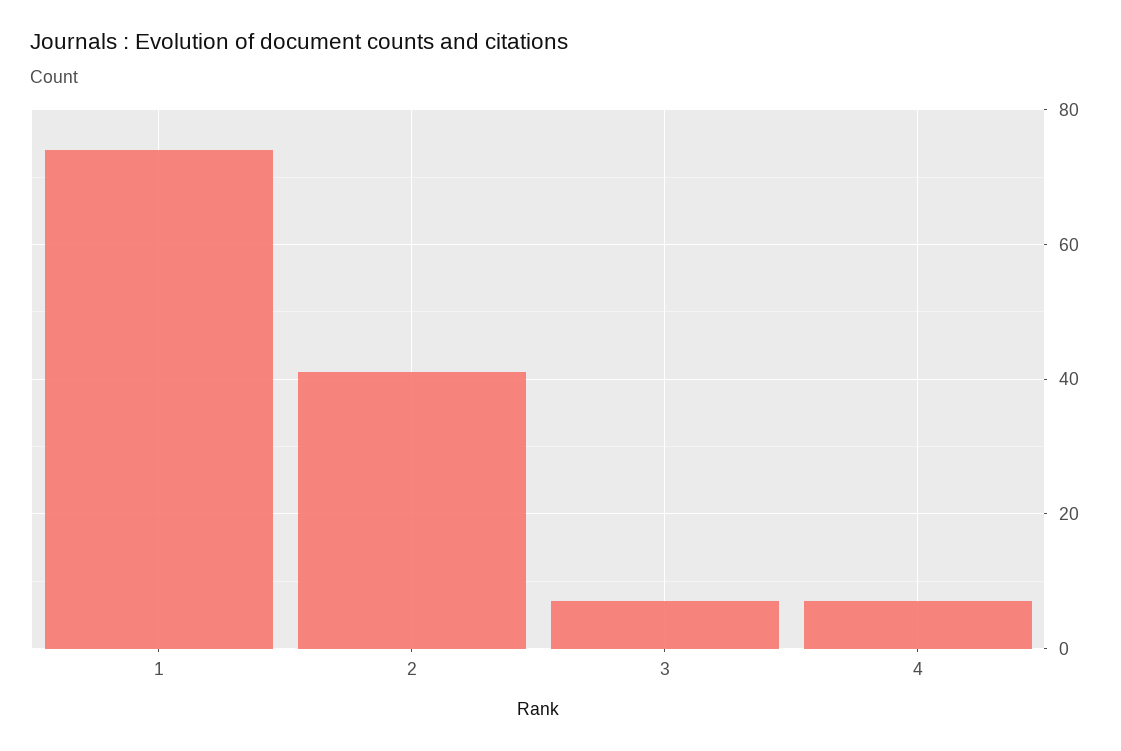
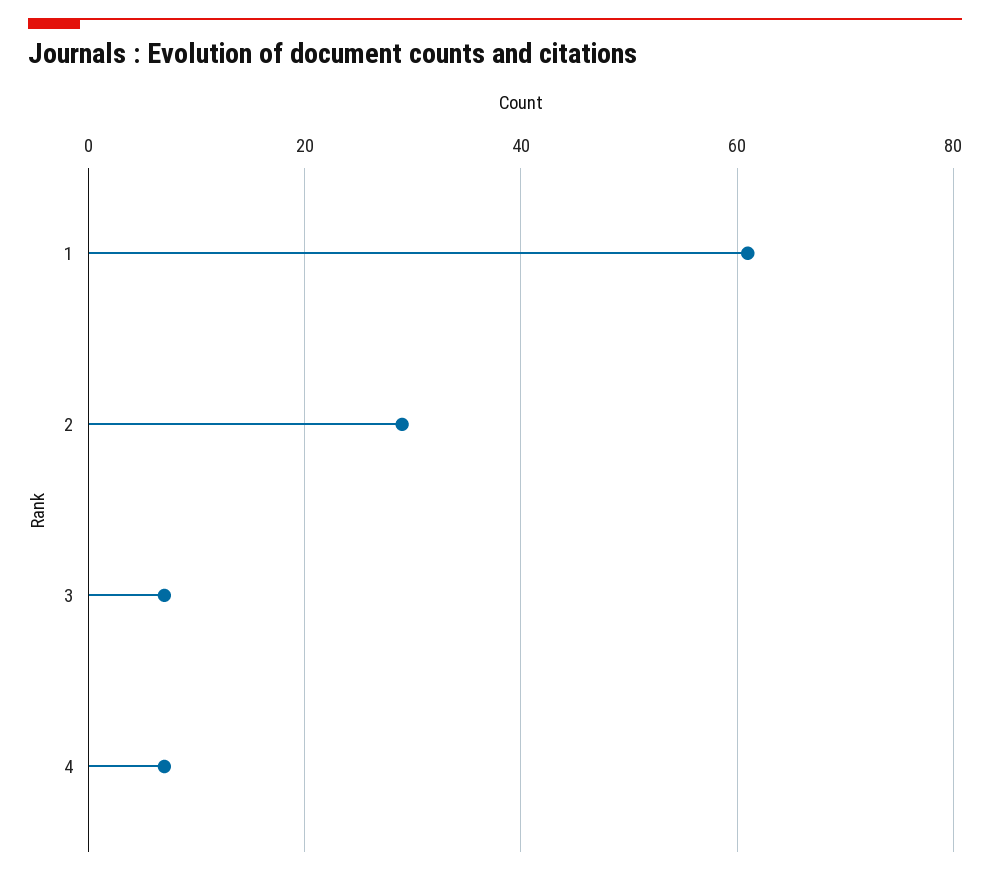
1: 75 -> 60
2: 40 -> 30

